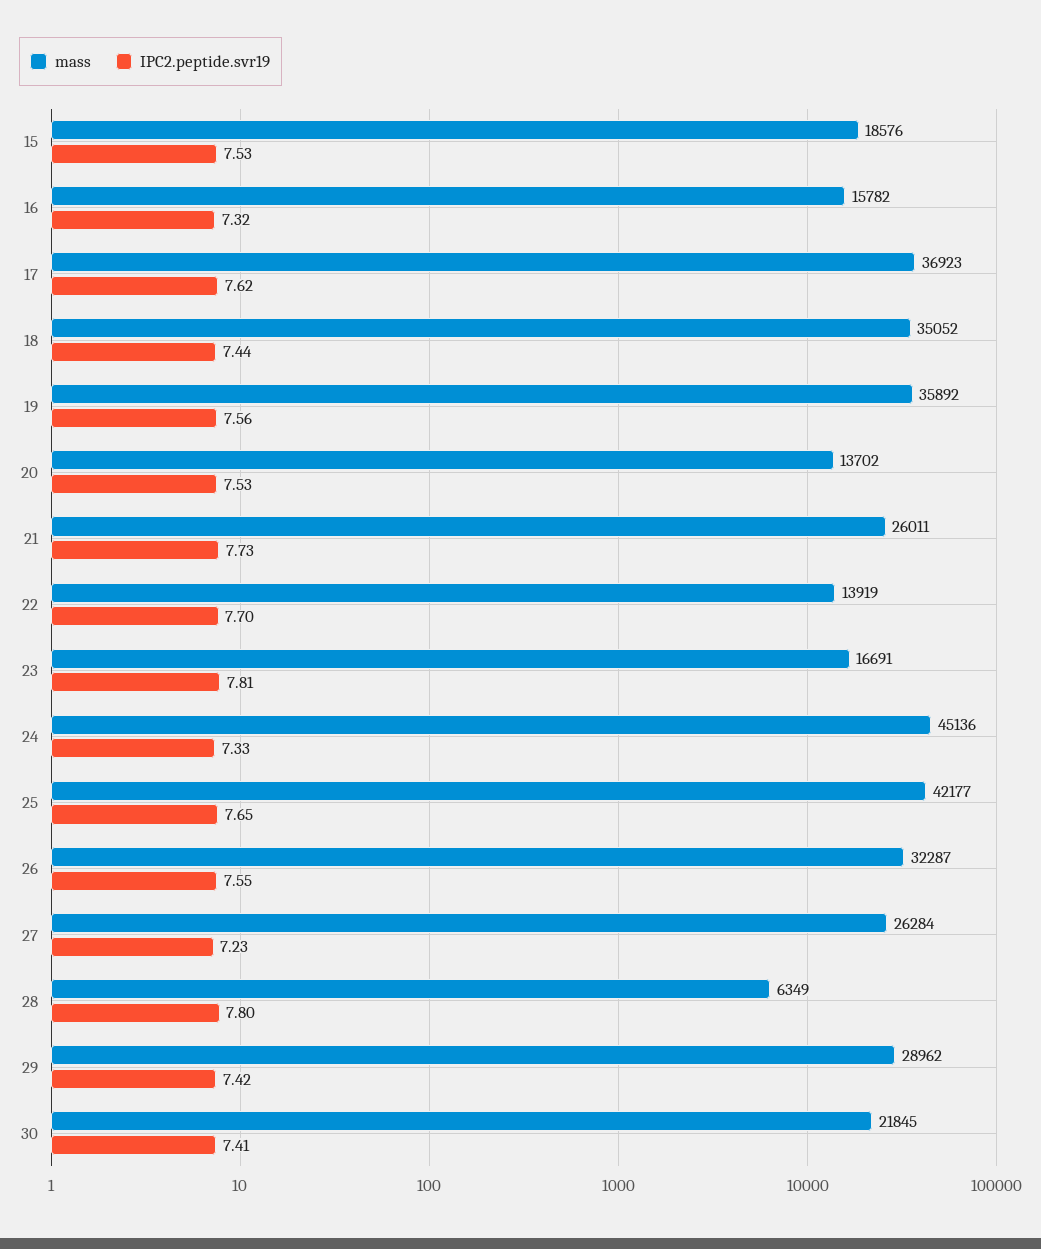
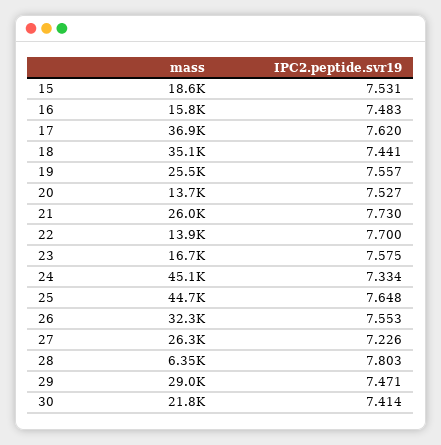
IPC2.peptide.svr19, 16: 7.32 -> 7.483
mass, 19: 35892 -> 25500
IPC2.peptide.svr19, 23: 7.81 -> 7.575
mass, 25: 42177 -> 44700
IPC2.peptide.svr19, 29: 7.42 -> 7.471

